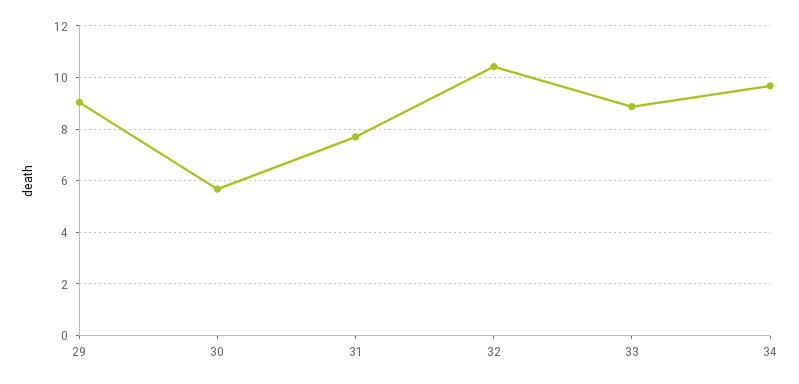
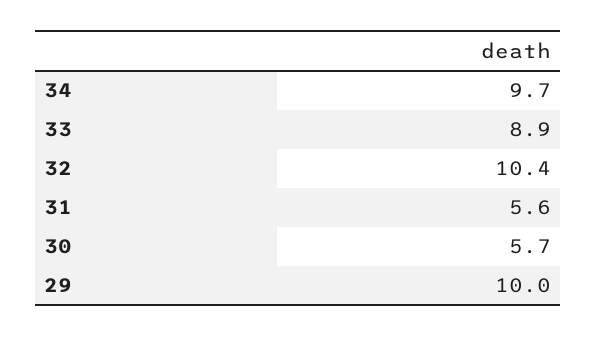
29: 9 -> 10
31: 7.75 -> 5.6

